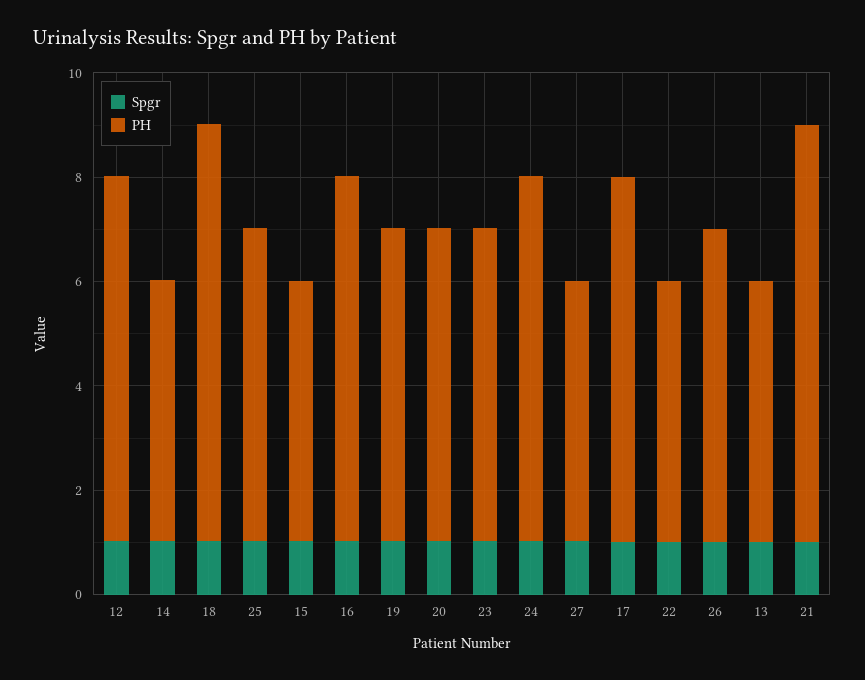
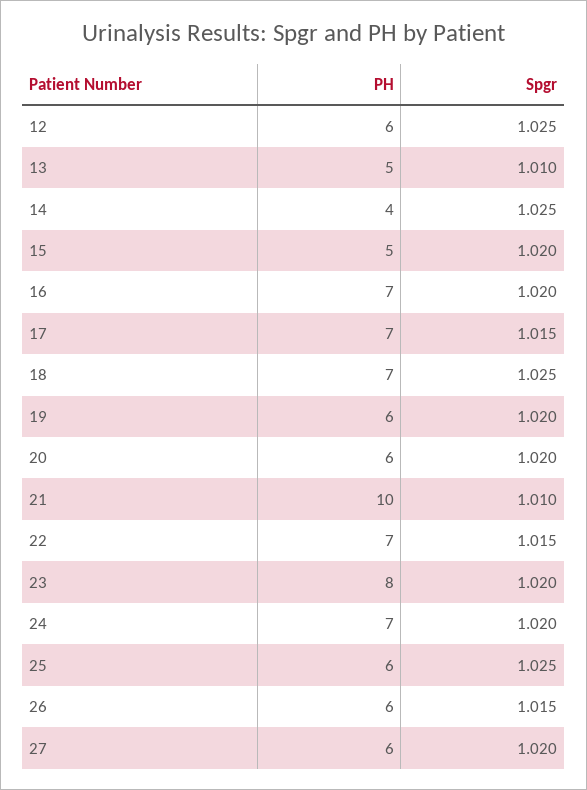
PH, 12: 7 -> 6
PH, 14: 5 -> 4
PH, 18: 8 -> 7
PH, 23: 6 -> 8
PH, 27: 5 -> 6
PH, 22: 5 -> 7
PH, 21: 8 -> 10

